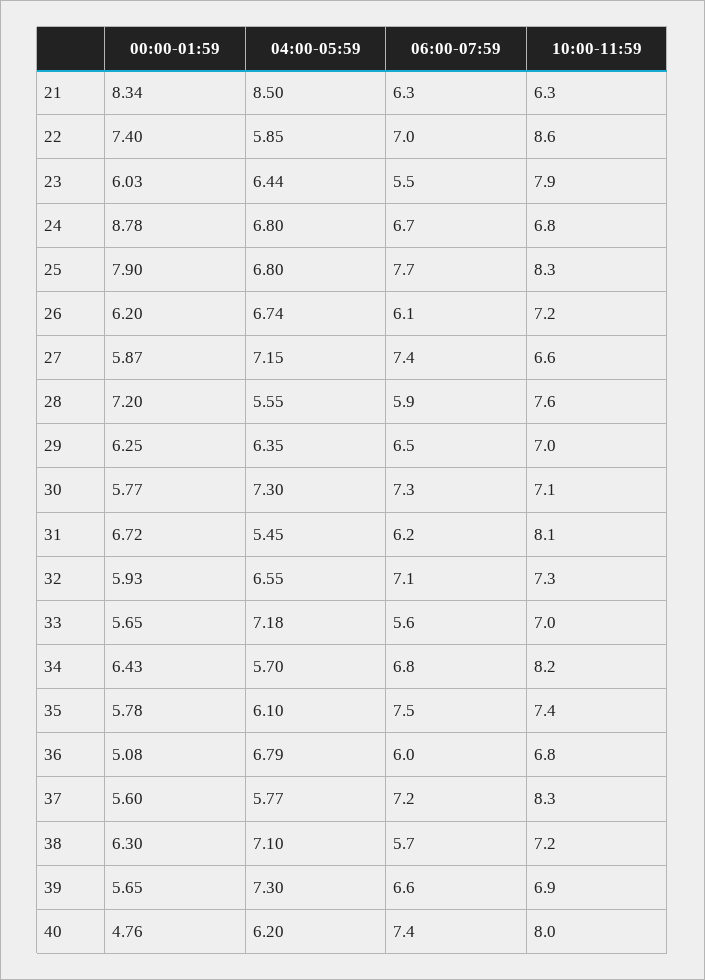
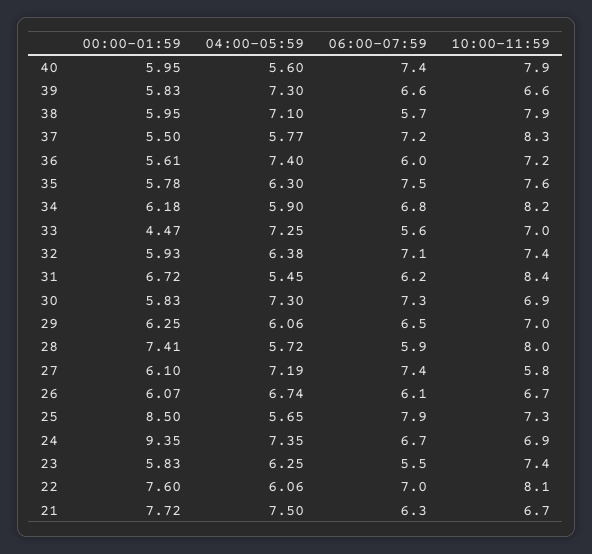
00:00-01:59, 21: 8.34 -> 7.72
04:00-05:59, 21: 8.5 -> 7.5
10:00-11:59, 21: 6.3 -> 6.7
00:00-01:59, 22: 7.4 -> 7.6
04:00-05:59, 22: 5.85 -> 6.06
10:00-11:59, 22: 8.6 -> 8.1
00:00-01:59, 23: 6.03 -> 5.83
04:00-05:59, 23: 6.44 -> 6.25
10:00-11:59, 23: 7.9 -> 7.4
00:00-01:59, 24: 8.78 -> 9.35
04:00-05:59, 24: 6.8 -> 7.35
10:00-11:59, 24: 6.8 -> 6.9
00:00-01:59, 25: 7.9 -> 8.5
04:00-05:59, 25: 6.8 -> 5.65
06:00-07:59, 25: 7.7 -> 7.9
10:00-11:59, 25: 8.3 -> 7.3
00:00-01:59, 26: 6.2 -> 6.07
10:00-11:59, 26: 7.2 -> 6.7
00:00-01:59, 27: 5.87 -> 6.1
04:00-05:59, 27: 7.15 -> 7.19
10:00-11:59, 27: 6.6 -> 5.8
00:00-01:59, 28: 7.2 -> 7.41
04:00-05:59, 28: 5.55 -> 5.72
10:00-11:59, 28: 7.6 -> 8
04:00-05:59, 29: 6.35 -> 6.06
00:00-01:59, 30: 5.77 -> 5.83
10:00-11:59, 30: 7.1 -> 6.9
10:00-11:59, 31: 8.1 -> 8.4
04:00-05:59, 32: 6.55 -> 6.38
10:00-11:59, 32: 7.3 -> 7.4
00:00-01:59, 33: 5.65 -> 4.47
04:00-05:59, 33: 7.18 -> 7.25
00:00-01:59, 34: 6.43 -> 6.18
04:00-05:59, 34: 5.7 -> 5.9
04:00-05:59, 35: 6.1 -> 6.3
10:00-11:59, 35: 7.4 -> 7.6
00:00-01:59, 36: 5.08 -> 5.61
04:00-05:59, 36: 6.79 -> 7.4
10:00-11:59, 36: 6.8 -> 7.2
00:00-01:59, 37: 5.6 -> 5.5
00:00-01:59, 38: 6.3 -> 5.95
10:00-11:59, 38: 7.2 -> 7.9
00:00-01:59, 39: 5.65 -> 5.83
10:00-11:59, 39: 6.9 -> 6.6
00:00-01:59, 40: 4.76 -> 5.95
04:00-05:59, 40: 6.2 -> 5.6
10:00-11:59, 40: 8 -> 7.9

